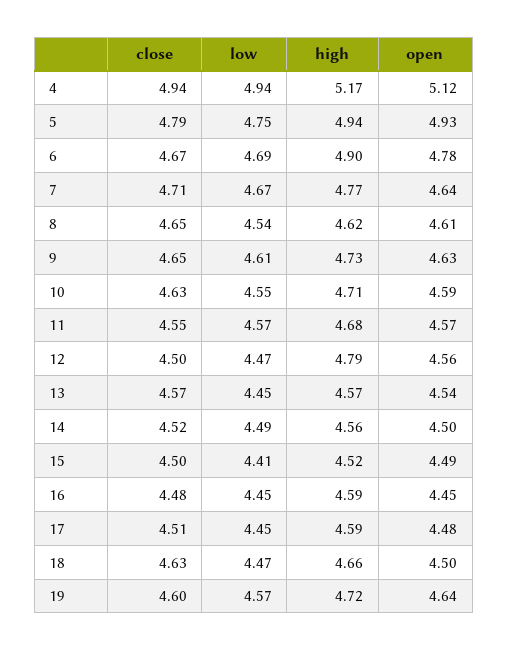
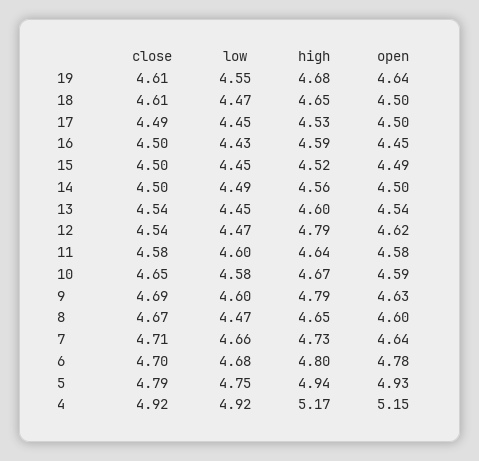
close, 4: 4.94 -> 4.92
low, 4: 4.94 -> 4.92
open, 4: 5.12 -> 5.15
close, 6: 4.67 -> 4.7
low, 6: 4.69 -> 4.68
high, 6: 4.9 -> 4.8
low, 7: 4.67 -> 4.66
high, 7: 4.77 -> 4.73
close, 8: 4.65 -> 4.67
low, 8: 4.54 -> 4.47
high, 8: 4.62 -> 4.65
open, 8: 4.61 -> 4.6
close, 9: 4.65 -> 4.69
low, 9: 4.61 -> 4.6
high, 9: 4.73 -> 4.79
close, 10: 4.63 -> 4.65
low, 10: 4.55 -> 4.58
high, 10: 4.71 -> 4.67
close, 11: 4.55 -> 4.58
low, 11: 4.57 -> 4.6
high, 11: 4.68 -> 4.64
open, 11: 4.57 -> 4.58
close, 12: 4.5 -> 4.54
open, 12: 4.56 -> 4.62
close, 13: 4.57 -> 4.54
high, 13: 4.57 -> 4.6
close, 14: 4.52 -> 4.5
low, 15: 4.41 -> 4.45
close, 16: 4.48 -> 4.5
low, 16: 4.45 -> 4.43
close, 17: 4.51 -> 4.49
high, 17: 4.59 -> 4.53
open, 17: 4.48 -> 4.5
close, 18: 4.63 -> 4.61
high, 18: 4.66 -> 4.65
close, 19: 4.6 -> 4.61
low, 19: 4.57 -> 4.55
high, 19: 4.72 -> 4.68

